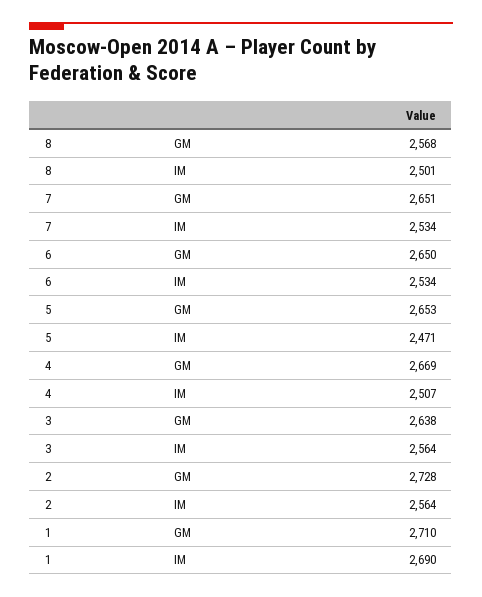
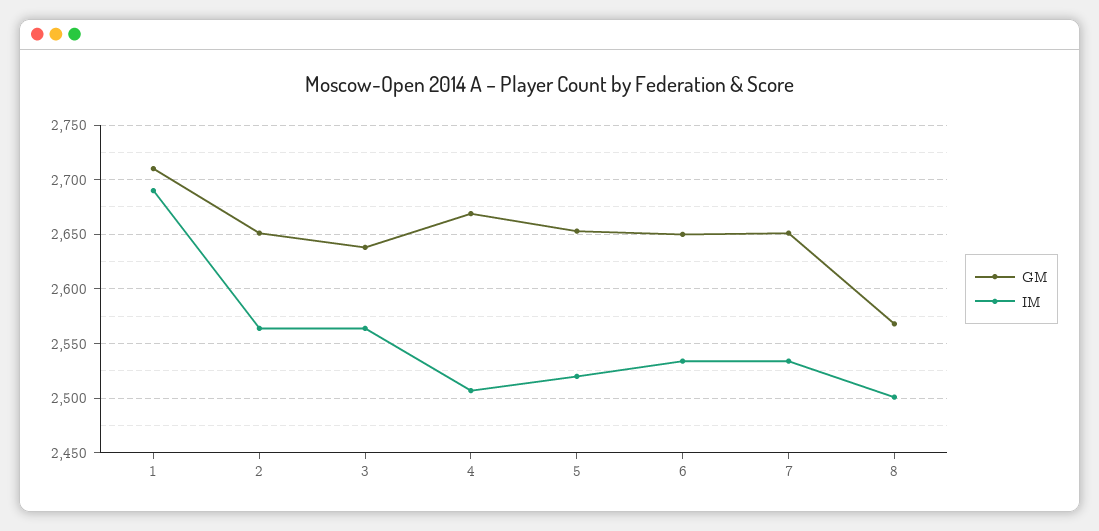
IM, 5: 2471 -> 2520
GM, 2: 2728 -> 2650

